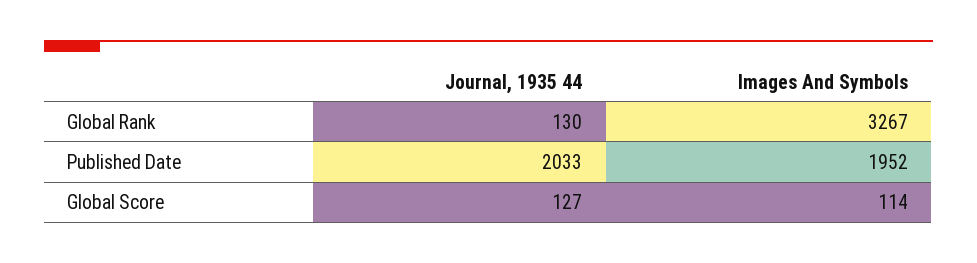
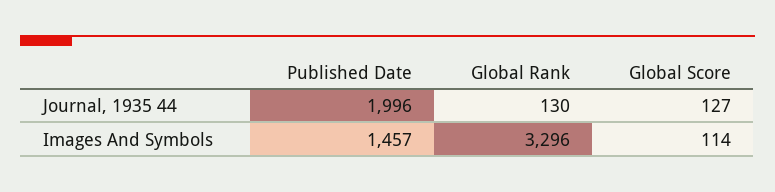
Images And Symbols, Global Rank: 3267 -> 3296
Journal, 1935 44, Published Date: 2033 -> 1996
Images And Symbols, Published Date: 1952 -> 1457

